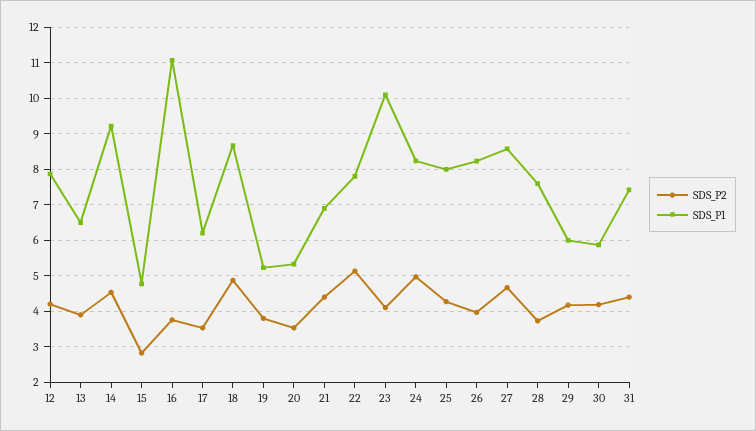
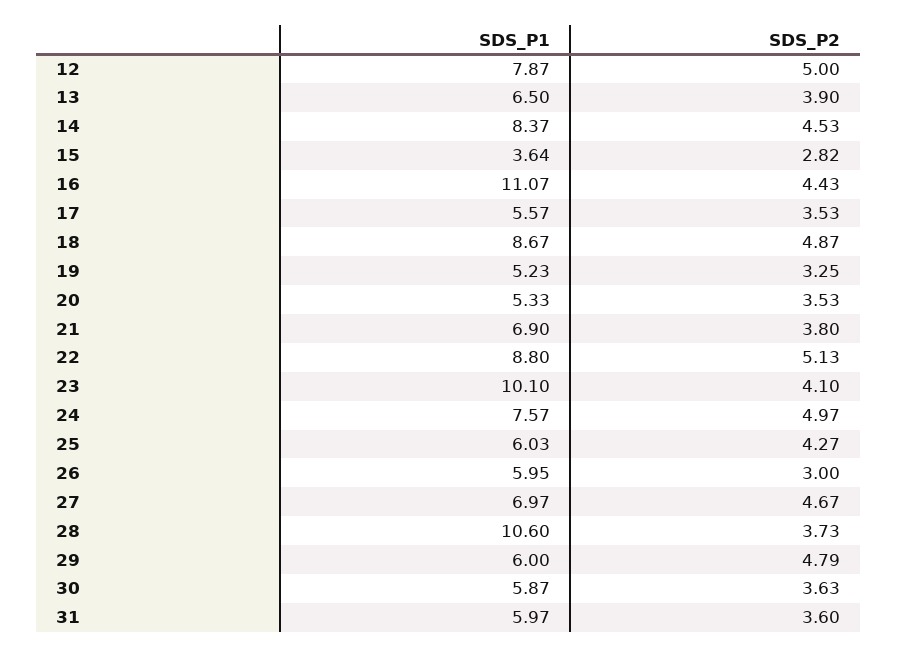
SDS_P2, 12: 4.2 -> 5
SDS_P1, 14: 9.2 -> 8.37
SDS_P1, 15: 4.8 -> 3.64
SDS_P2, 16: 3.8 -> 4.43
SDS_P1, 17: 6.2 -> 5.57
SDS_P2, 19: 3.8 -> 3.25
SDS_P2, 21: 4.4 -> 3.8
SDS_P1, 22: 7.8 -> 8.8
SDS_P1, 24: 8.2 -> 7.57
SDS_P1, 25: 8 -> 6.03
SDS_P2, 26: 4 -> 3
SDS_P1, 26: 8.2 -> 5.95
SDS_P1, 27: 8.6 -> 6.97
SDS_P1, 28: 7.6 -> 10.6
SDS_P2, 29: 4.2 -> 4.79
SDS_P2, 30: 4.2 -> 3.63
SDS_P2, 31: 4.4 -> 3.6
SDS_P1, 31: 7.4 -> 5.97

